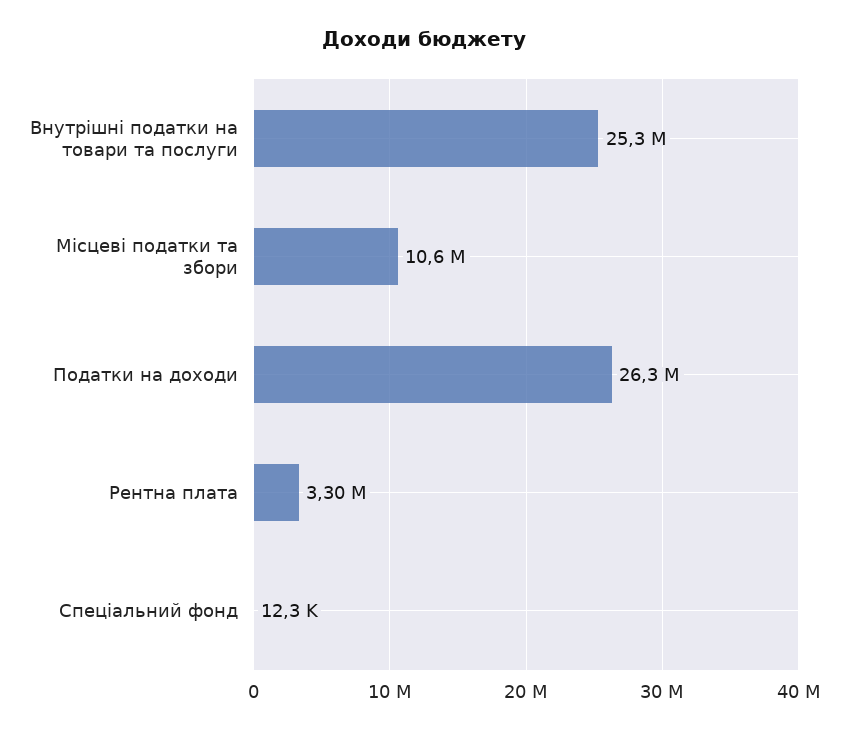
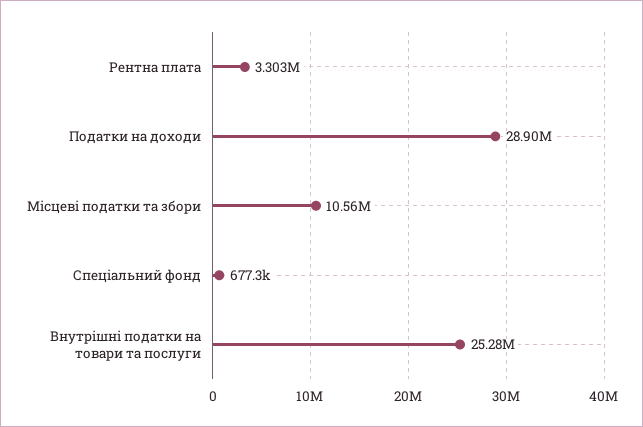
Податки на доходи: 26300000 -> 28900000
Спеціальний фонд: 12300 -> 677300

